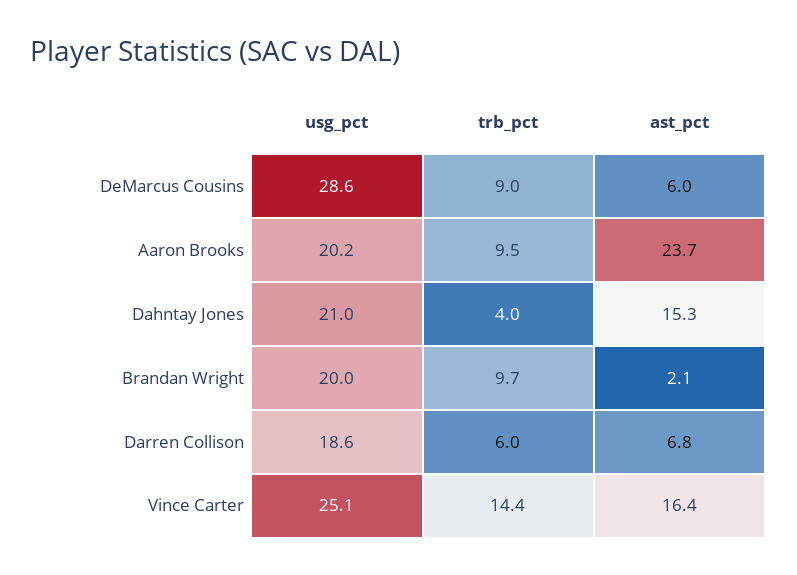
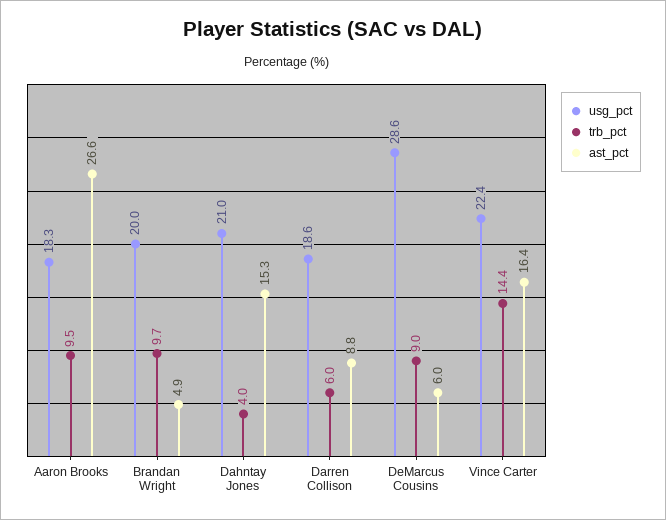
usg_pct, Aaron Brooks: 20.2 -> 18.3
ast_pct, Aaron Brooks: 23.7 -> 26.6
ast_pct, Brandan Wright: 2.1 -> 4.9
ast_pct, Darren Collison: 6.8 -> 8.8
usg_pct, Vince Carter: 25.1 -> 22.4

